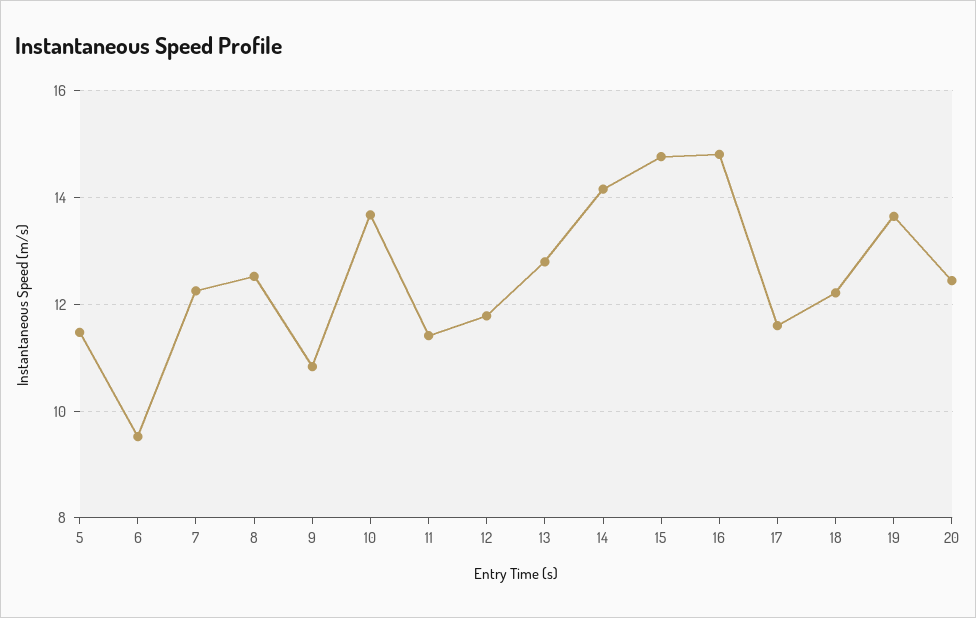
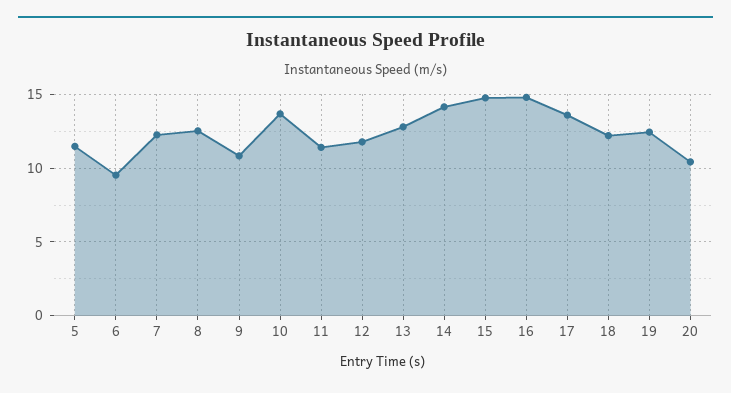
17: 11.6 -> 13.5
19: 13.6 -> 12.5
20: 12.4 -> 10.5

